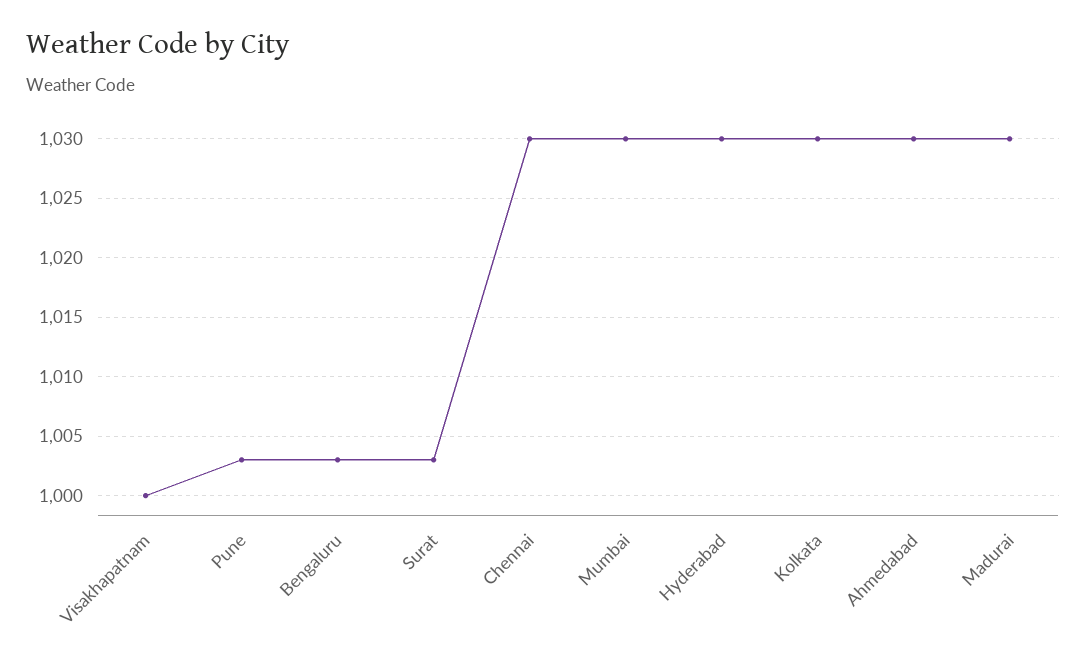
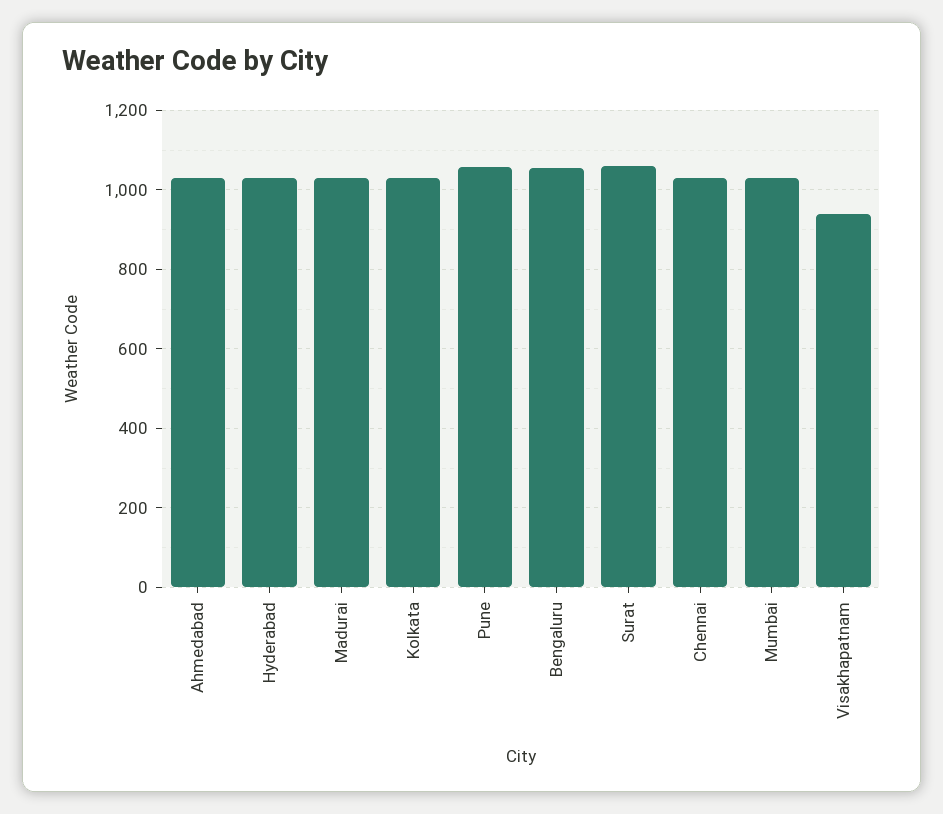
Visakhapatnam: 1000 -> 940
Pune: 1003 -> 1060
Bengaluru: 1003 -> 1060
Surat: 1003 -> 1060

